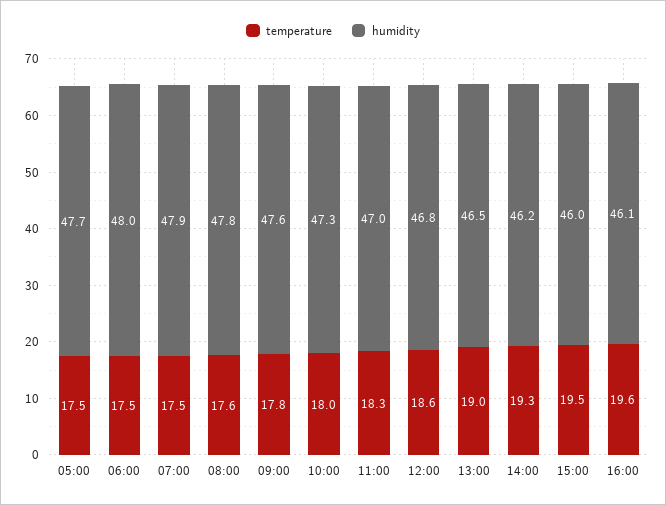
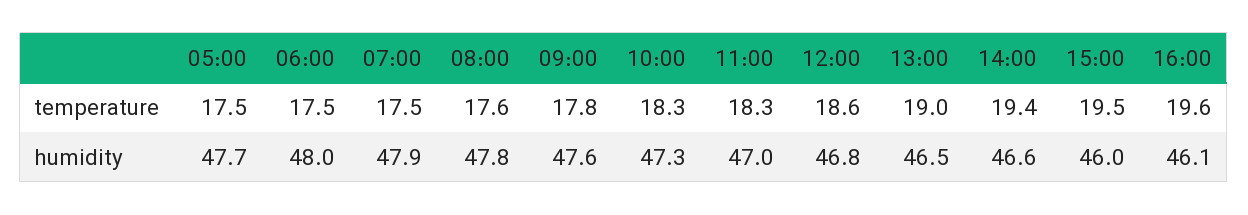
temperature, 10:00: 18 -> 18.3
temperature, 14:00: 19.3 -> 19.4
humidity, 14:00: 46.2 -> 46.6

